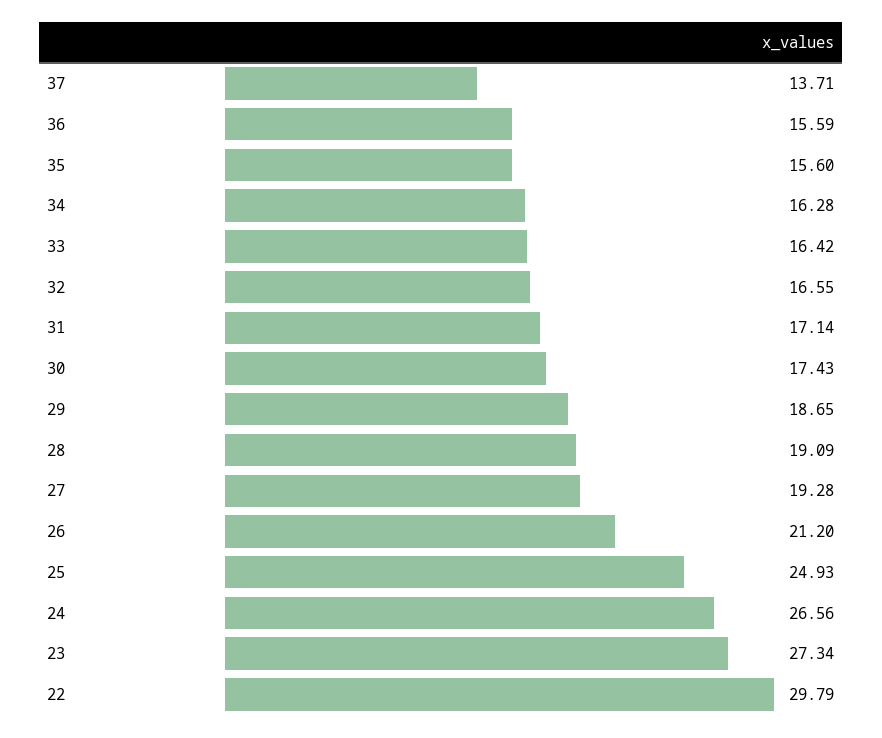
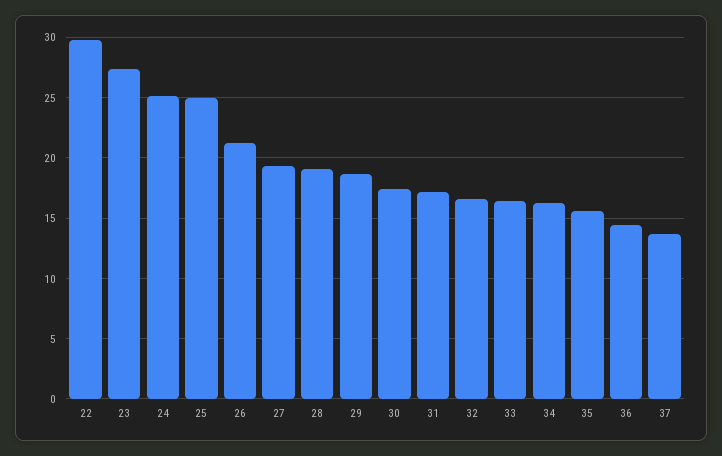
36: 15.59 -> 14.5
24: 26.56 -> 25

